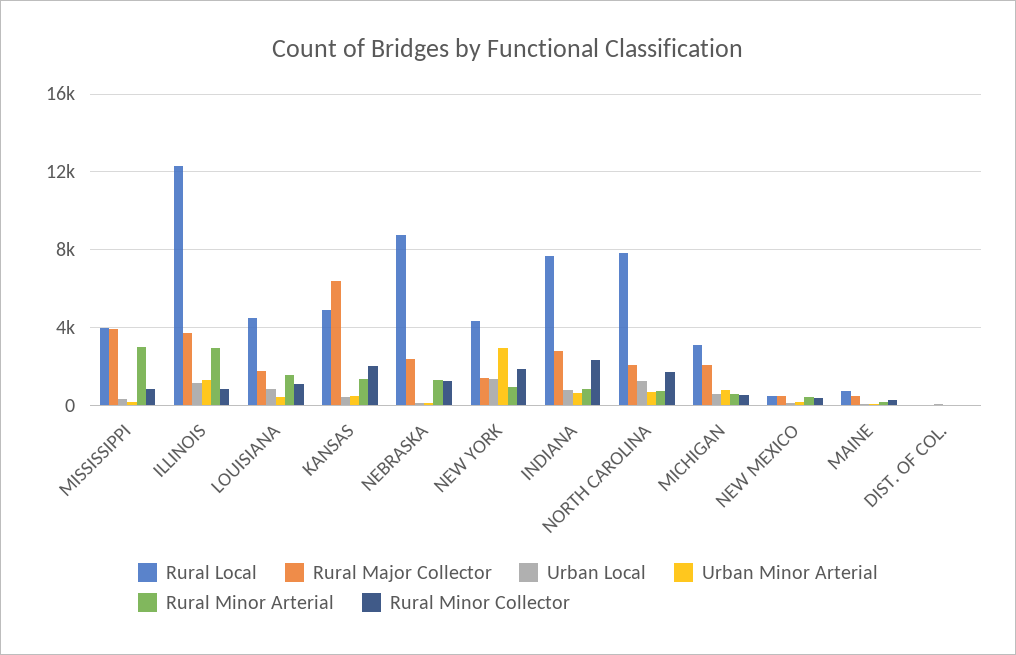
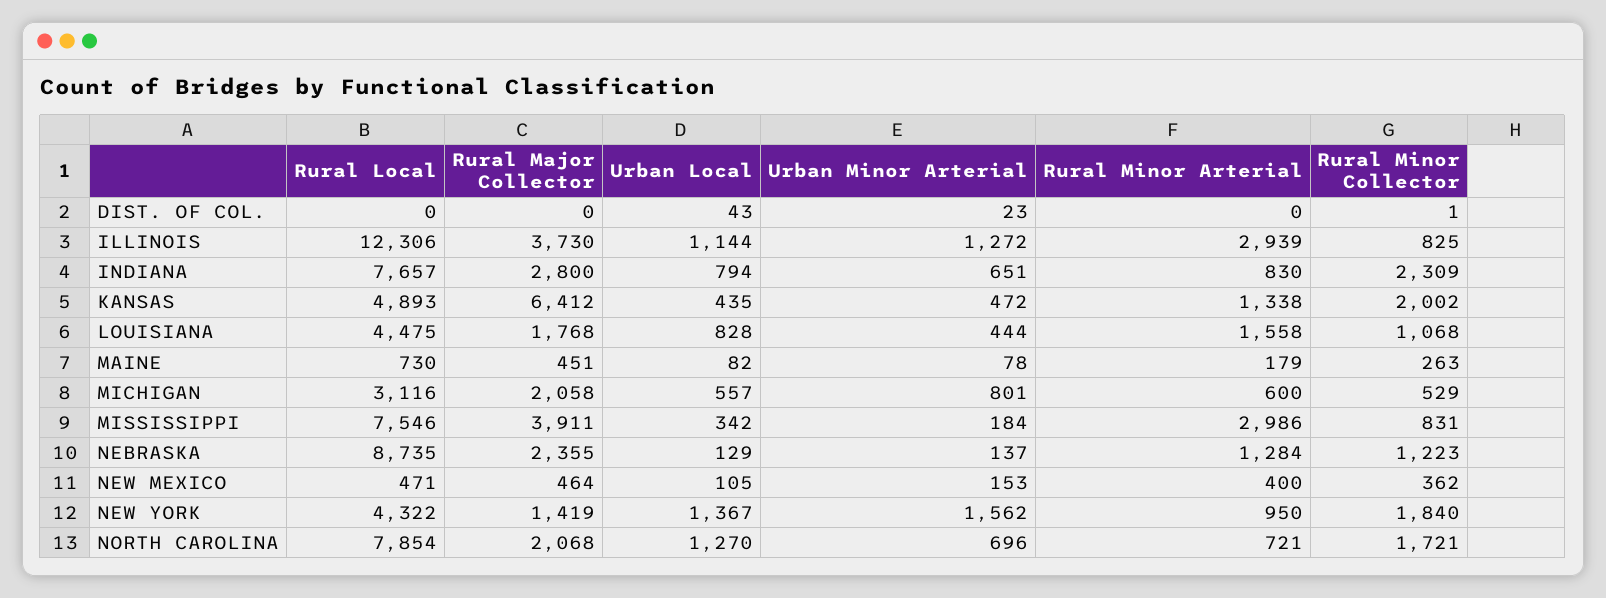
Rural Local, MISSISSIPPI: 4000 -> 7546
Urban Minor Arterial, NEW YORK: 3000 -> 1562

